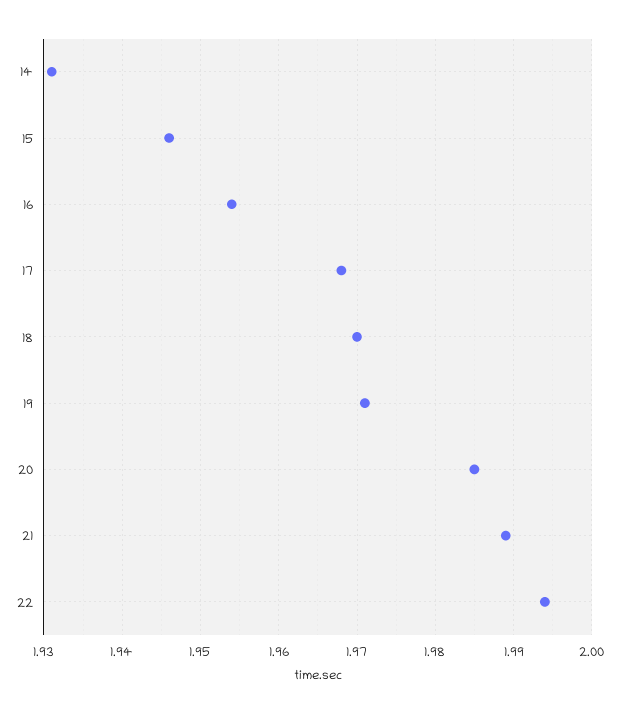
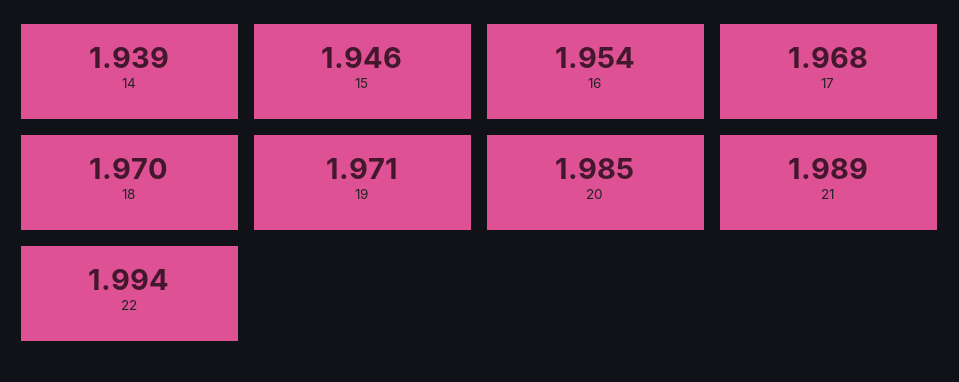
14: 1.931 -> 1.939

